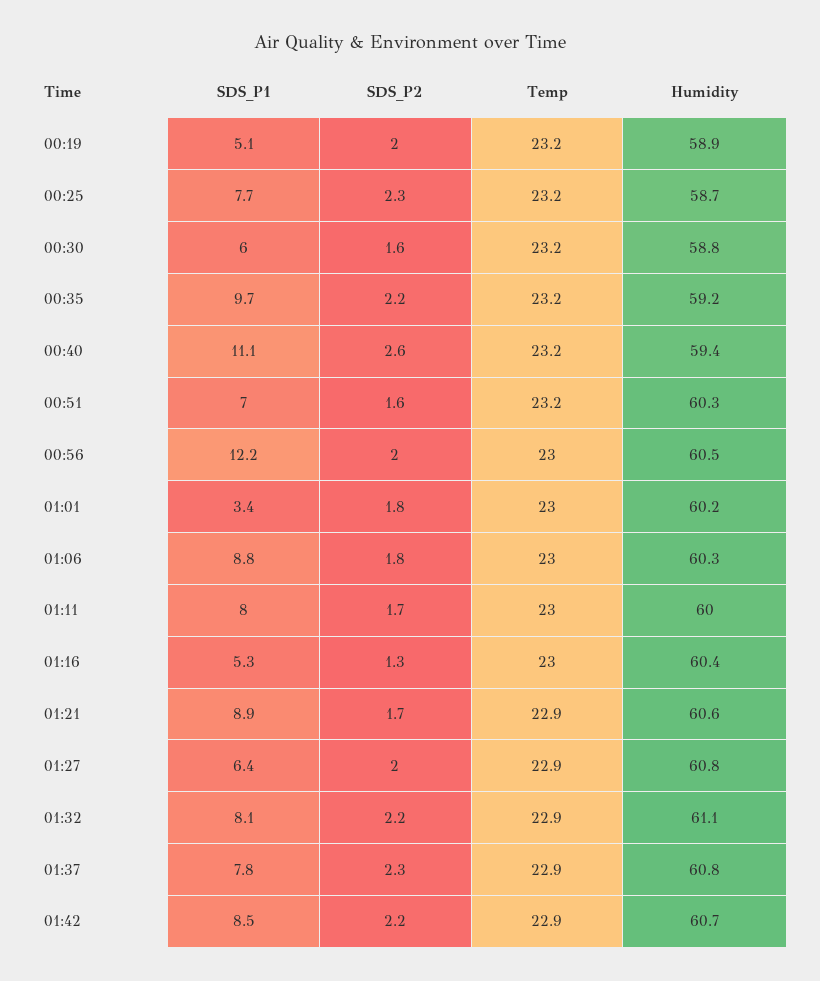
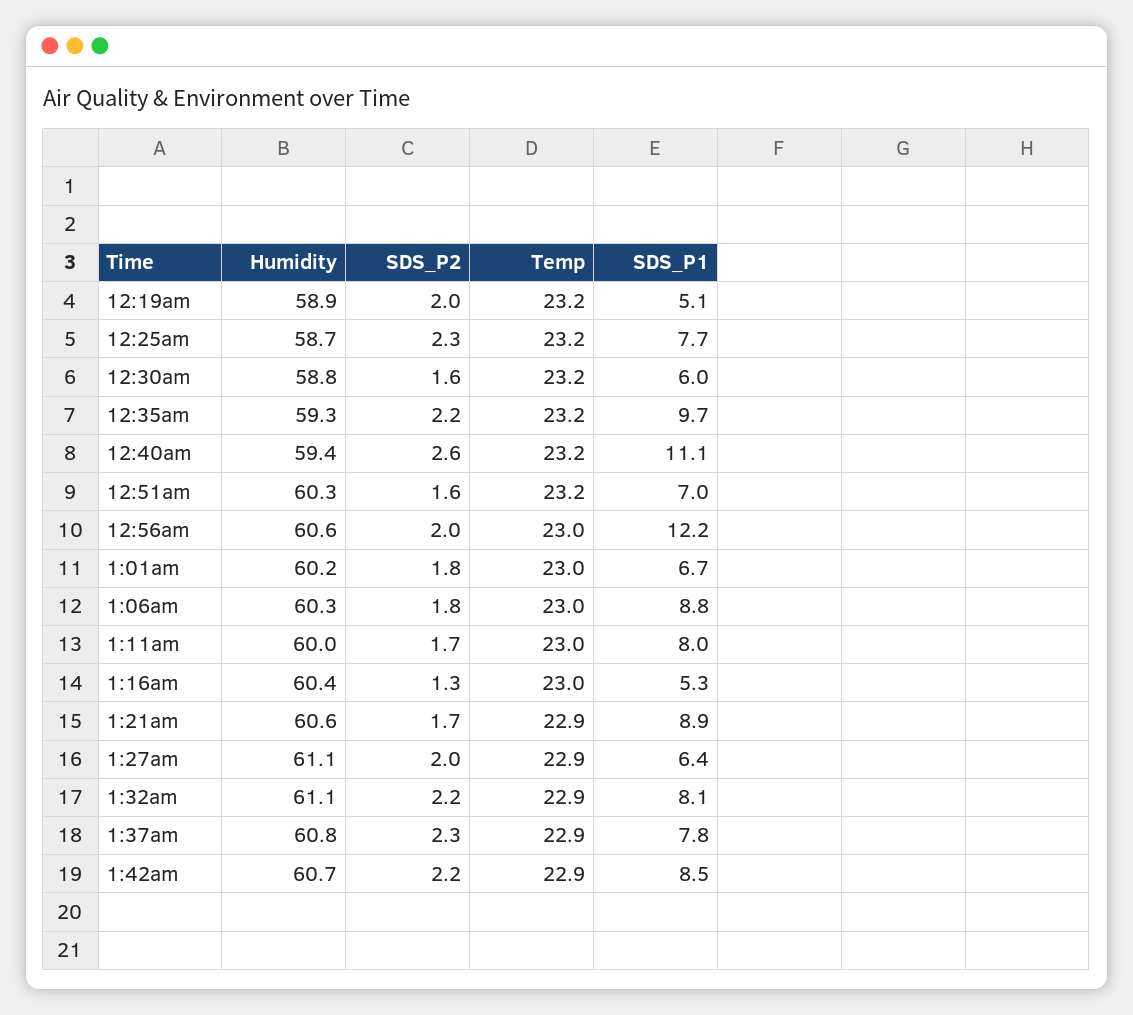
Humidity, 00:35: 59.2 -> 59.3
Humidity, 00:56: 60.5 -> 60.6
SDS_P1, 01:01: 3.4 -> 6.7
Humidity, 01:27: 60.8 -> 61.1

